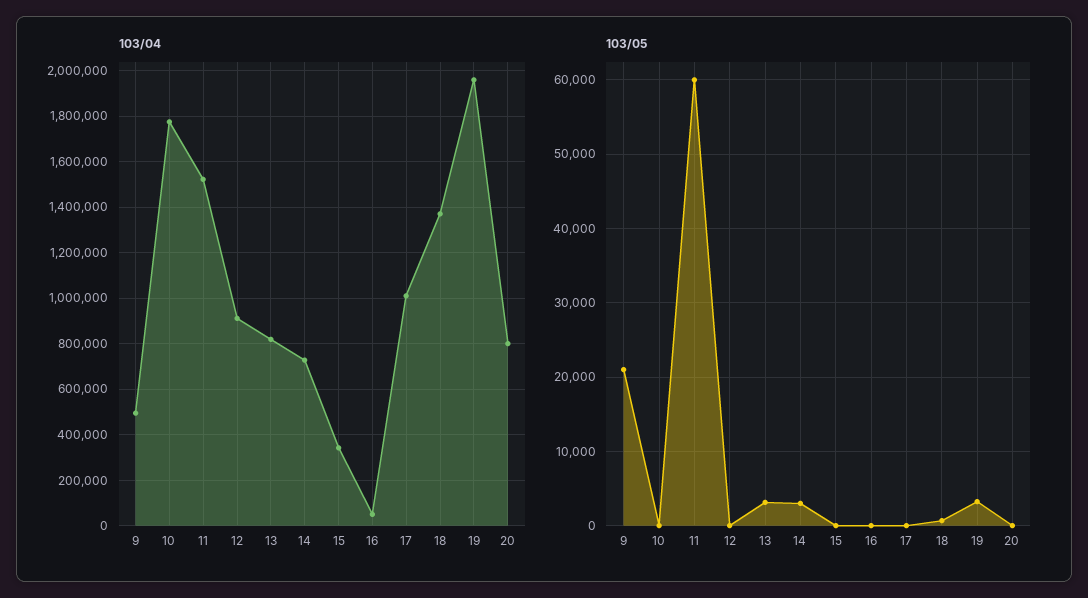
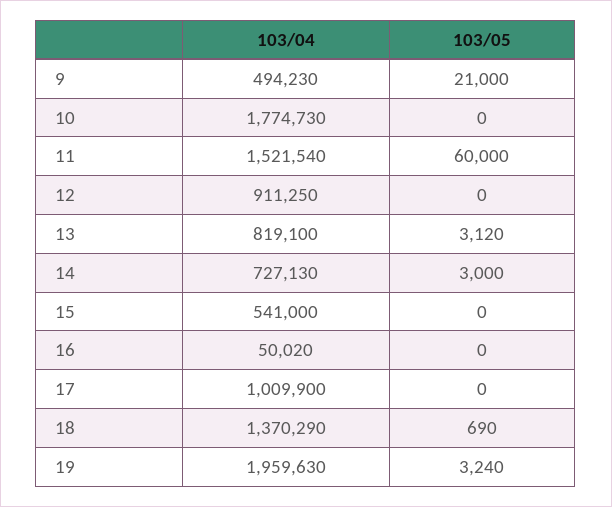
103/04, 15: 350000 -> 541000
103/04, 20: 800000 -> none
103/05, 20: 0 -> none

